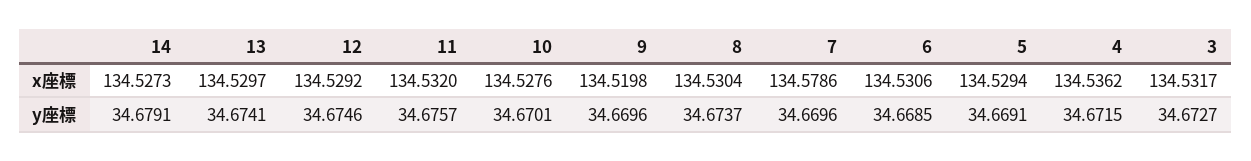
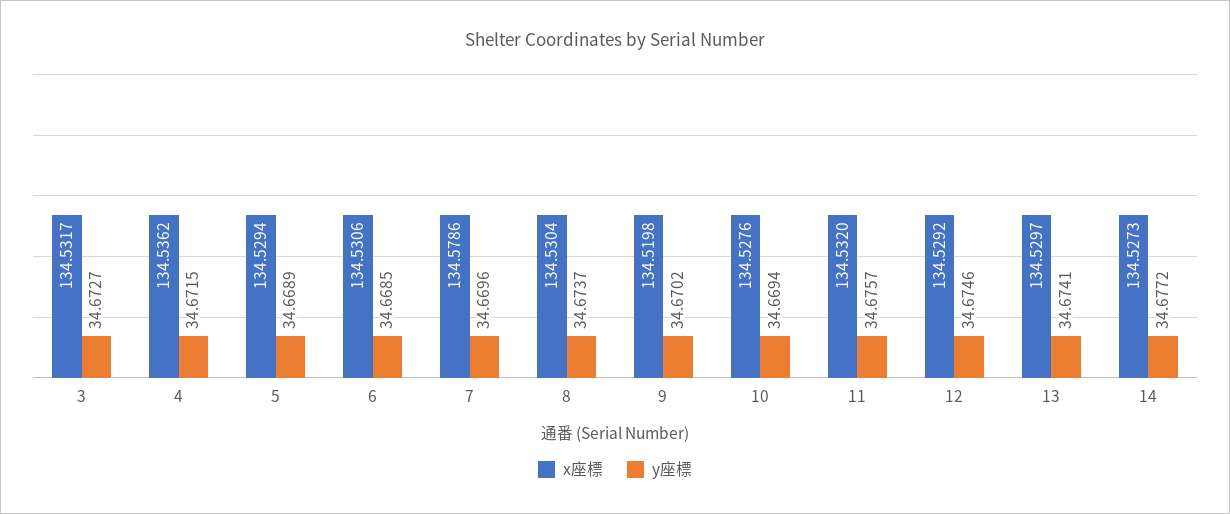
y座標, 14: 34.6791 -> 34.6772
y座標, 10: 34.6701 -> 34.6694
y座標, 9: 34.6696 -> 34.6702
y座標, 5: 34.6691 -> 34.6689

